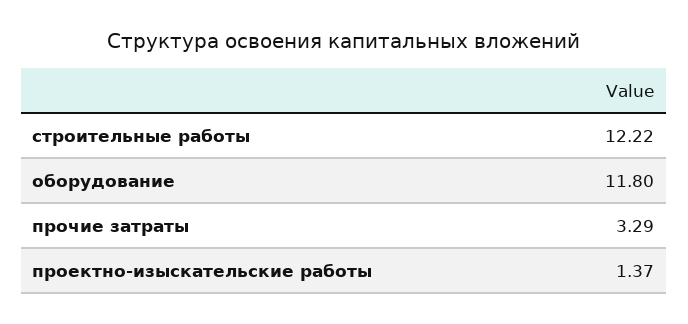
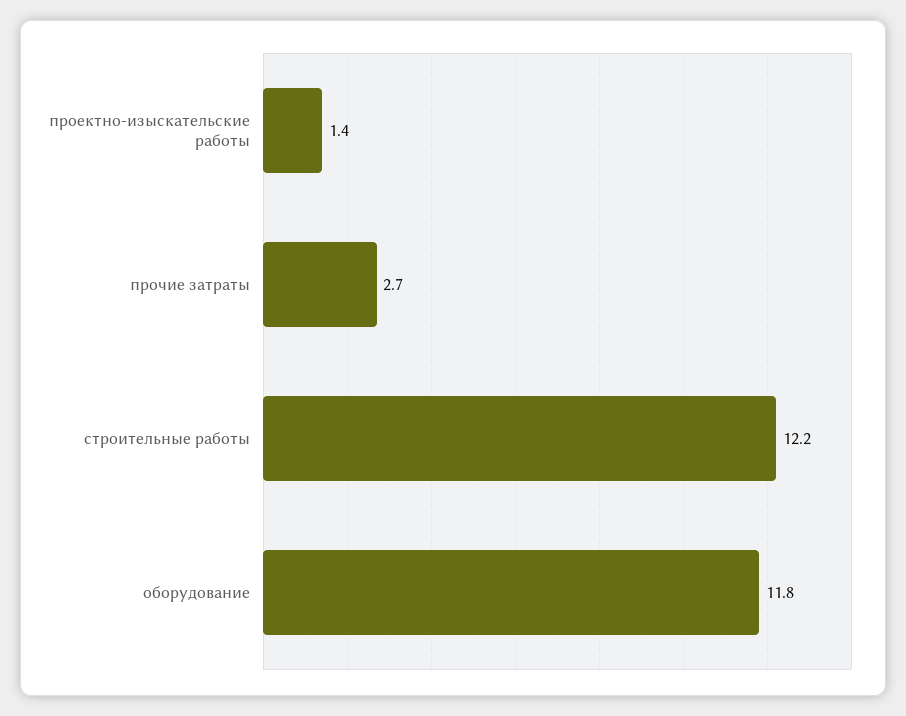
прочие затраты: 3.29 -> 2.7

